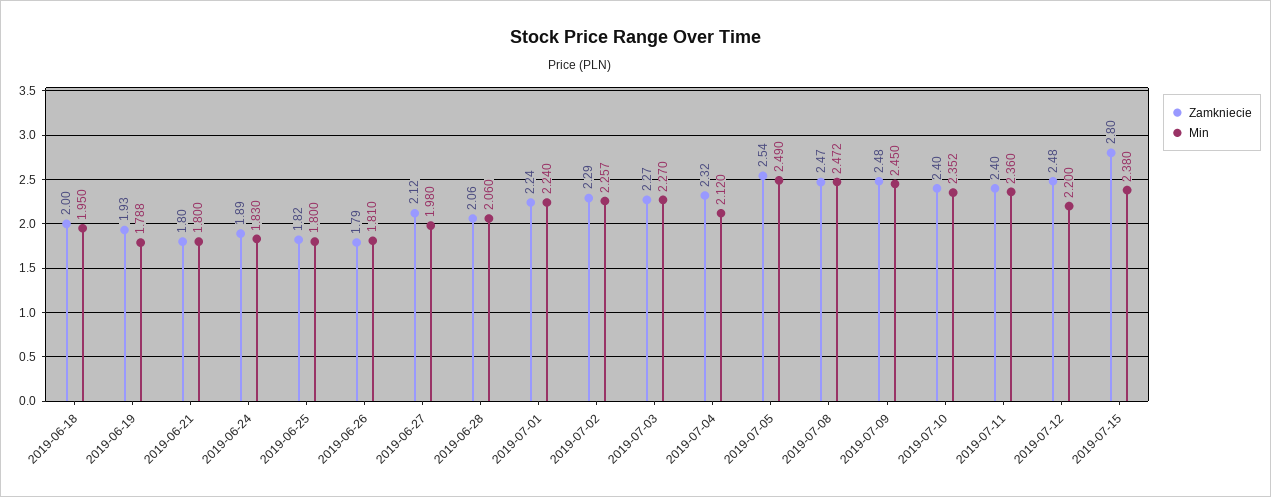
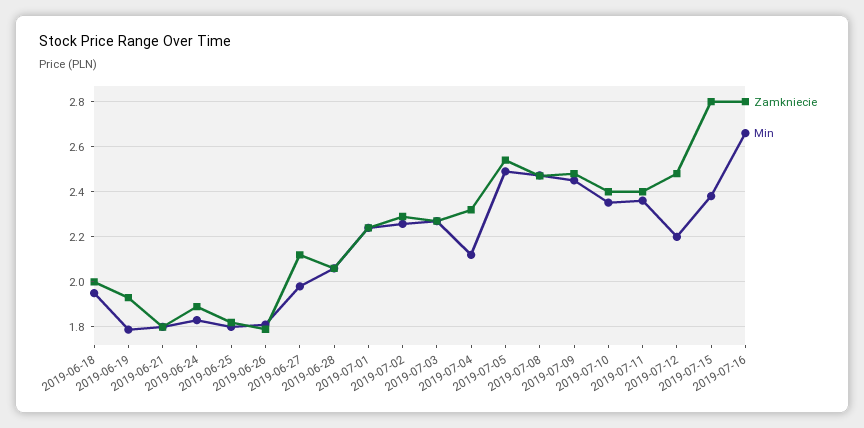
Zamkniecie, 2019-07-16: none -> 2.8
Min, 2019-07-16: none -> 2.65

